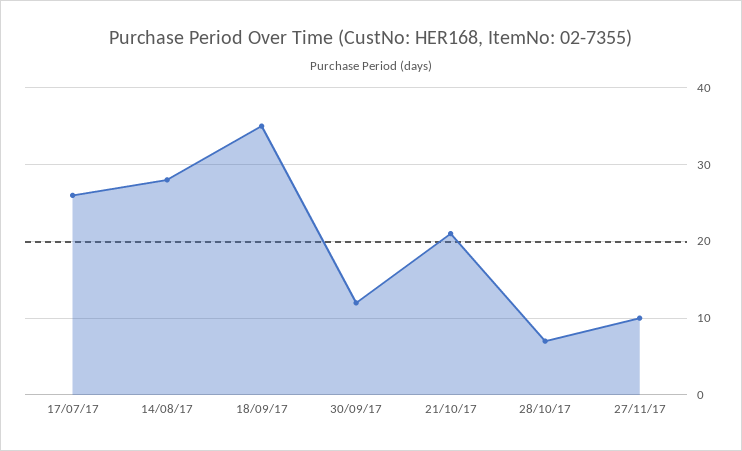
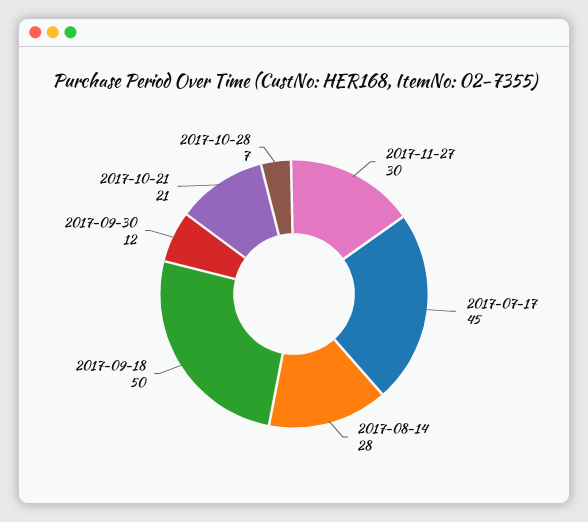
17/07/17: 26 -> 45
18/09/17: 35 -> 50
27/11/17: 10 -> 30

